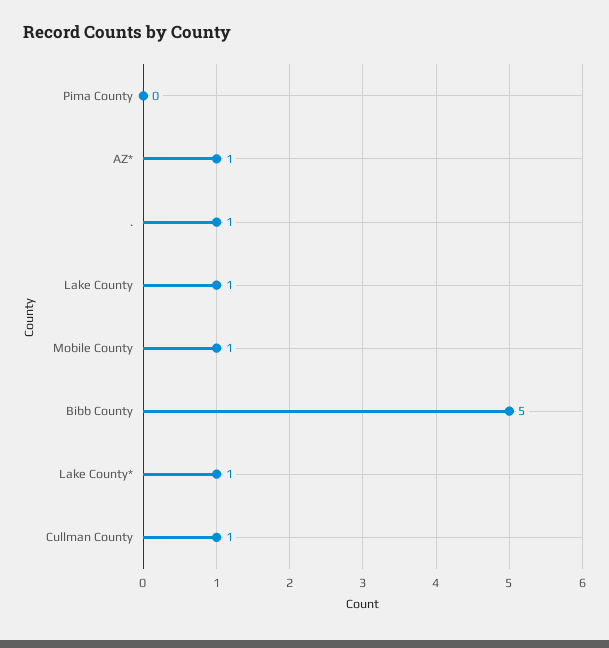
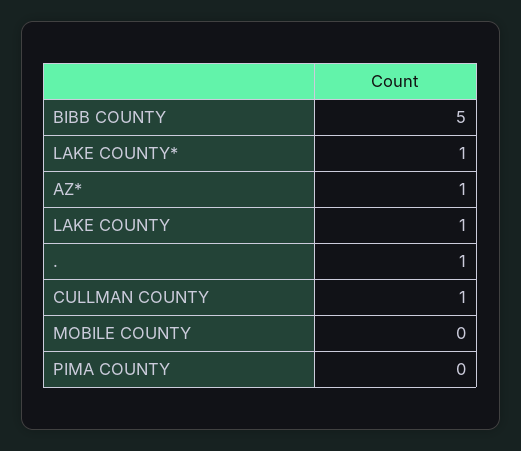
Mobile County: 1 -> 0

